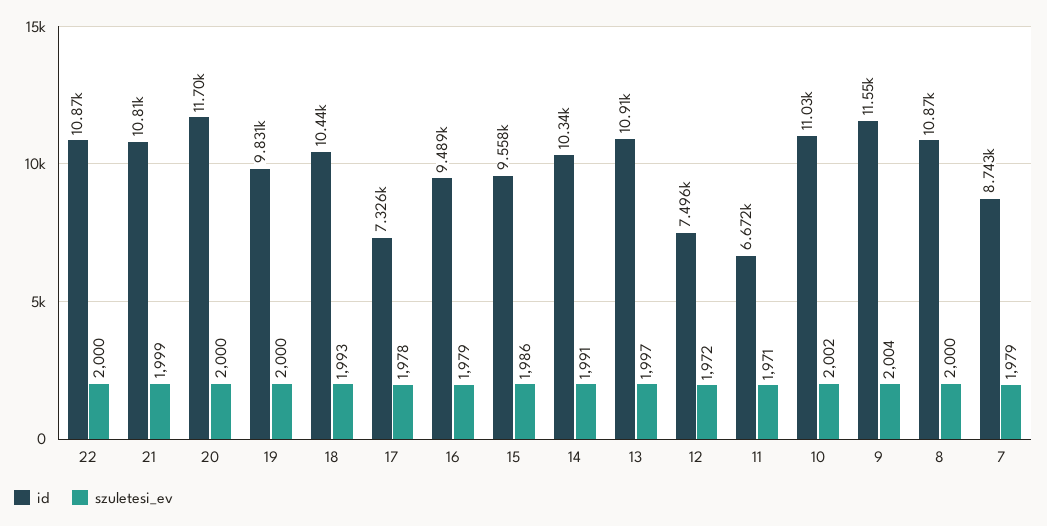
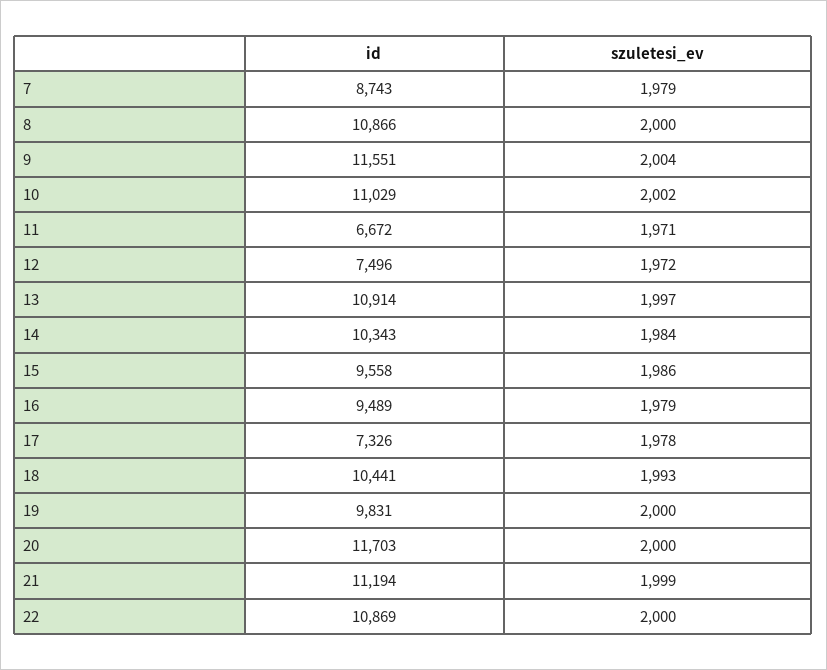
id, 21: 10810 -> 11194
szuletesi_ev, 14: 1991 -> 1984

